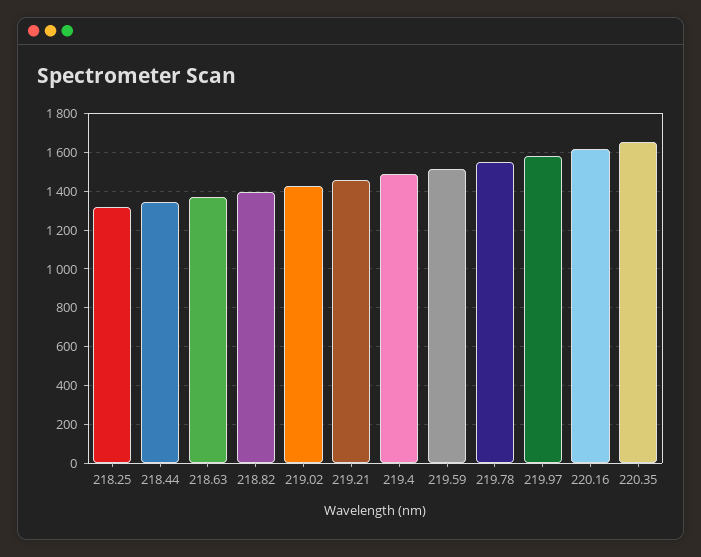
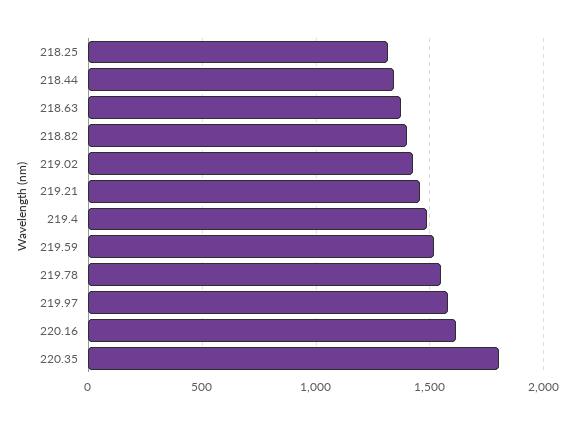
220.35: 1650 -> 1800

